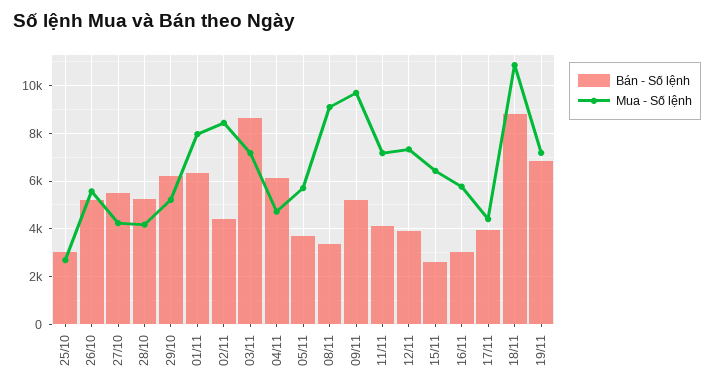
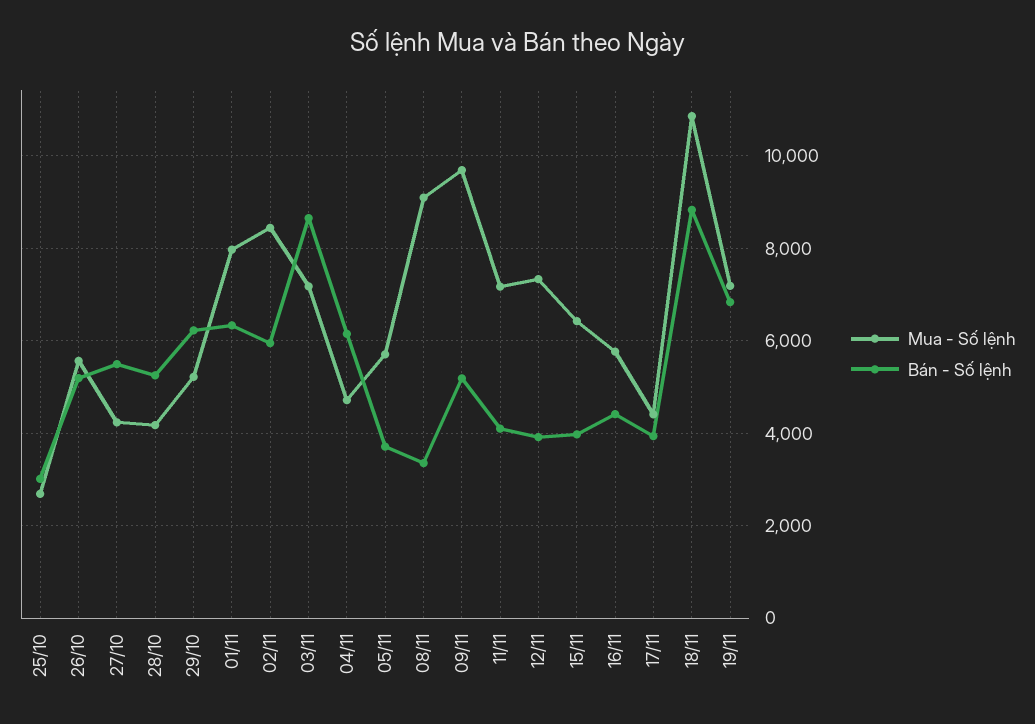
Bán - Số lệnh, 02/11: 4500 -> 6000
Bán - Số lệnh, 15/11: 2500 -> 4000
Bán - Số lệnh, 16/11: 3000 -> 4400

